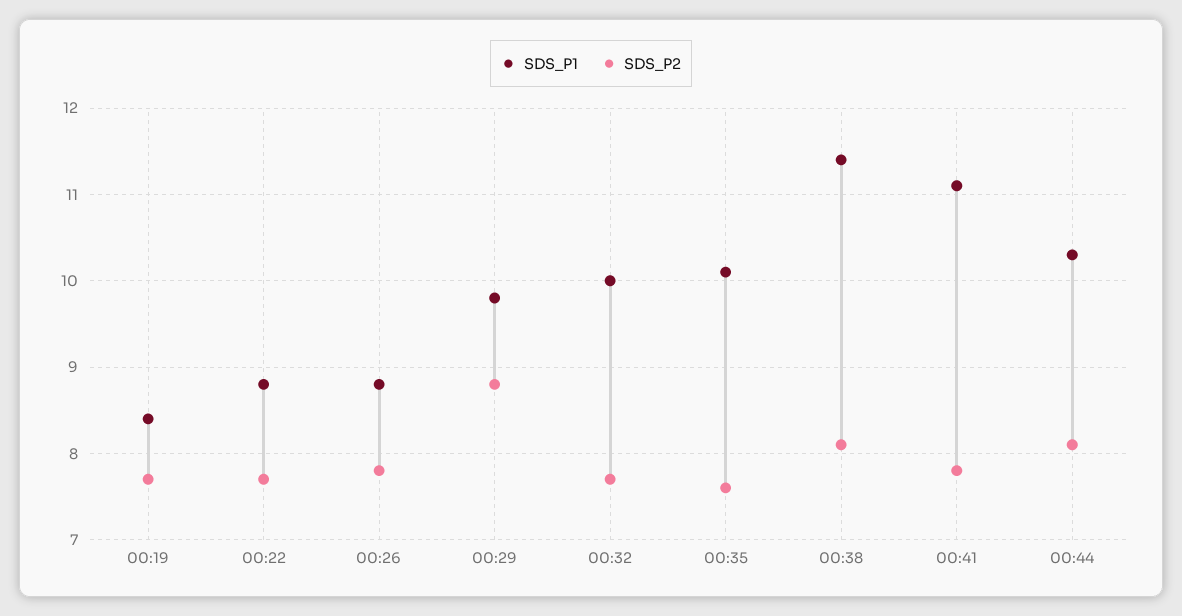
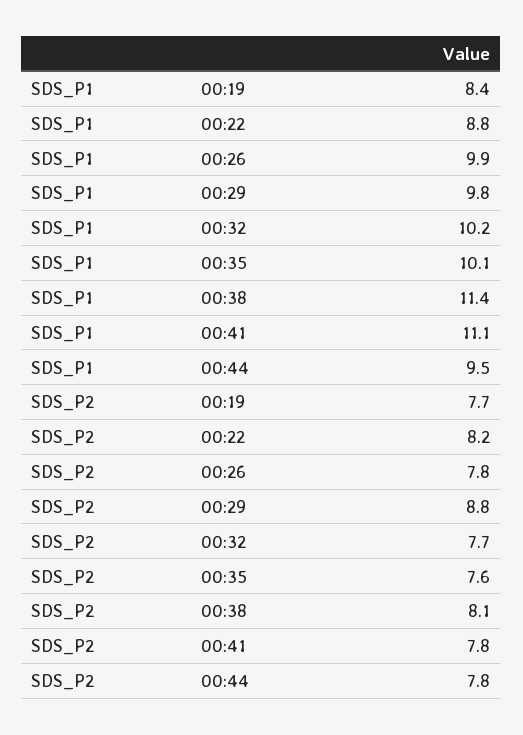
SDS_P2, 00:22: 7.7 -> 8.2
SDS_P1, 00:26: 8.8 -> 9.9
SDS_P1, 00:32: 10 -> 10.2
SDS_P1, 00:44: 10.3 -> 9.5
SDS_P2, 00:44: 8.1 -> 7.8

